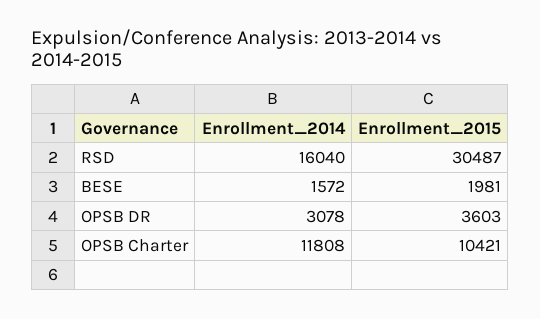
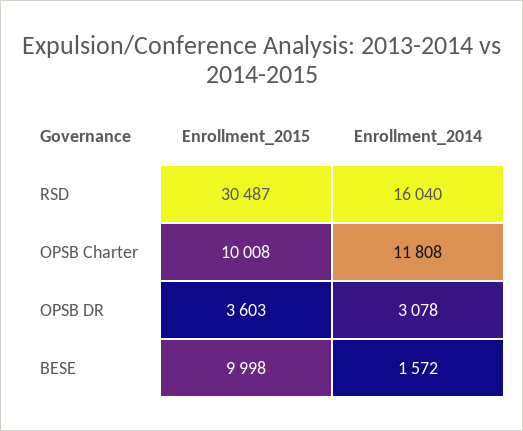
Enrollment_2015, BESE: 1981 -> 9998
Enrollment_2015, OPSB Charter: 10421 -> 10008

